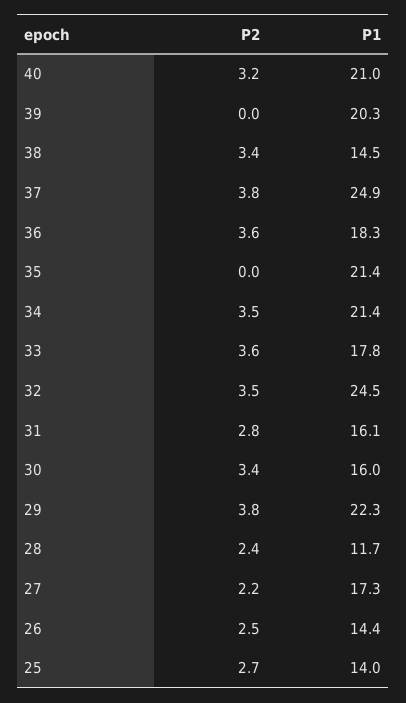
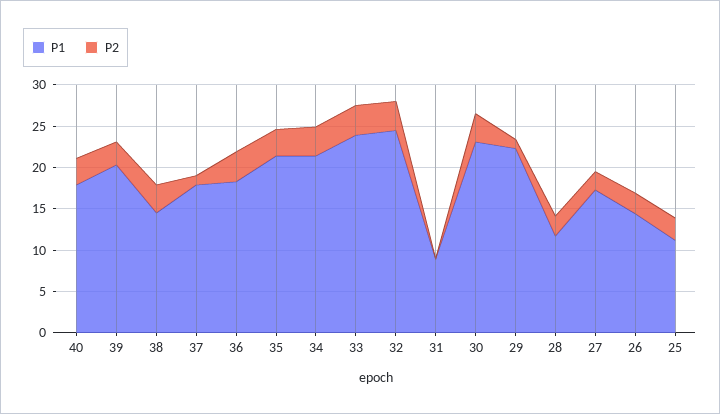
P1, 40: 21 -> 18
P2, 39: 0 -> 3
P2, 37: 3.8 -> 1
P1, 37: 24.9 -> 18
P2, 35: 0 -> 3
P1, 33: 17.8 -> 24
P2, 31: 2.8 -> 0
P1, 31: 16.1 -> 9
P1, 30: 16 -> 23
P2, 29: 3.8 -> 1
P1, 25: 14 -> 11

